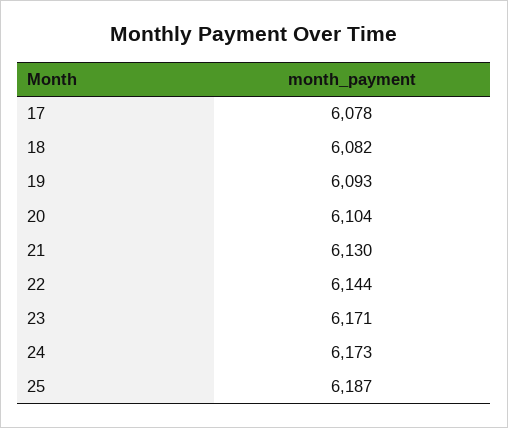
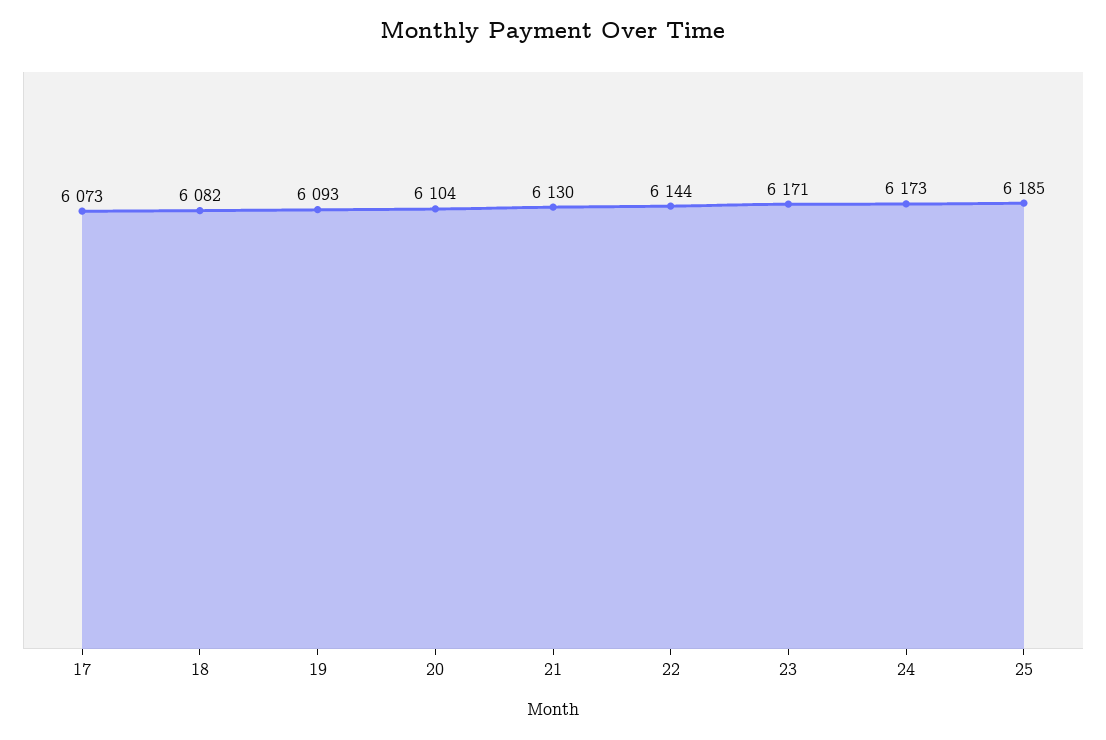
17: 6078 -> 6073
25: 6187 -> 6185

